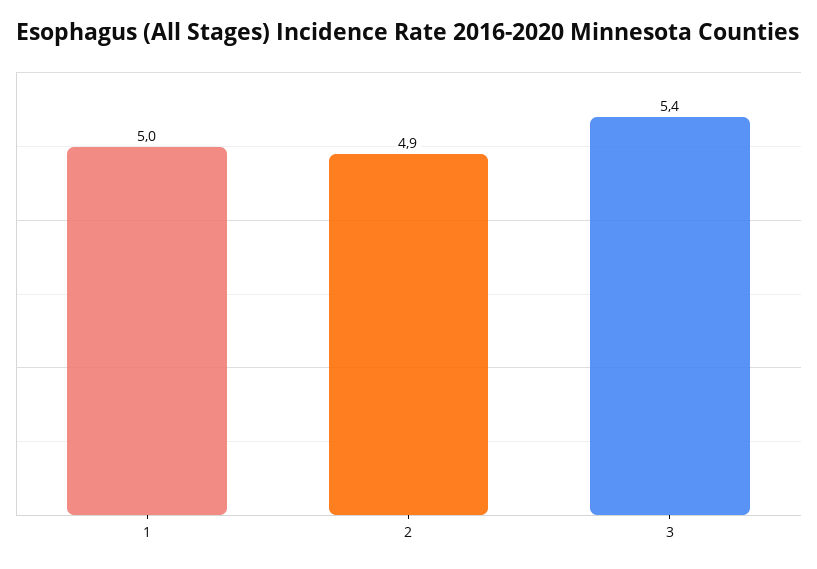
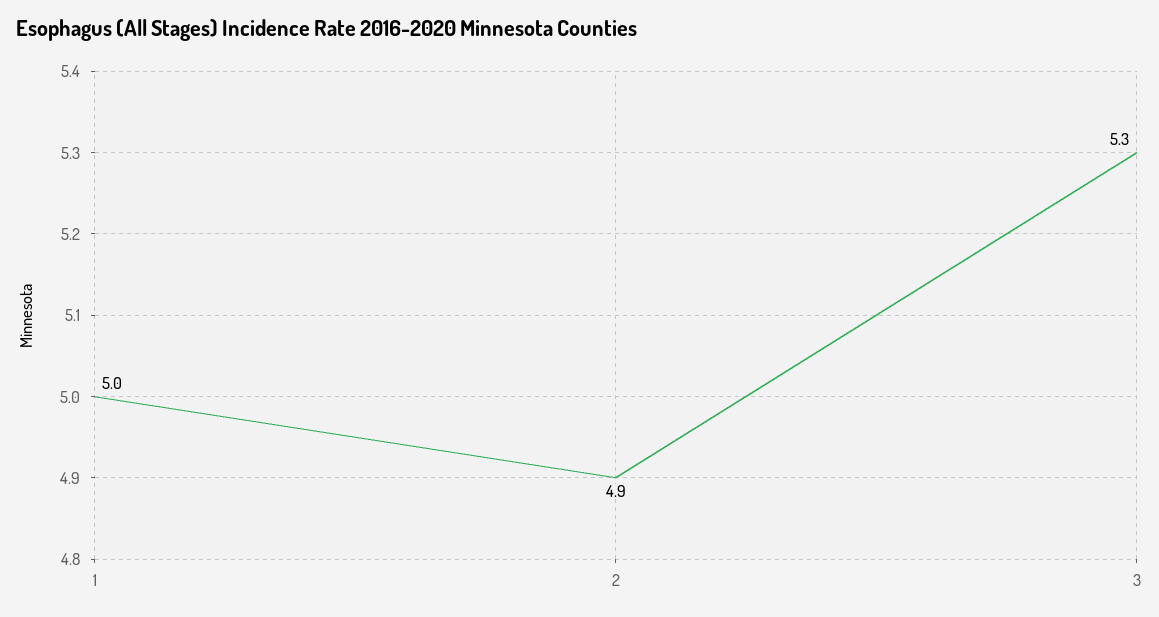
3: 5.4 -> 5.3

